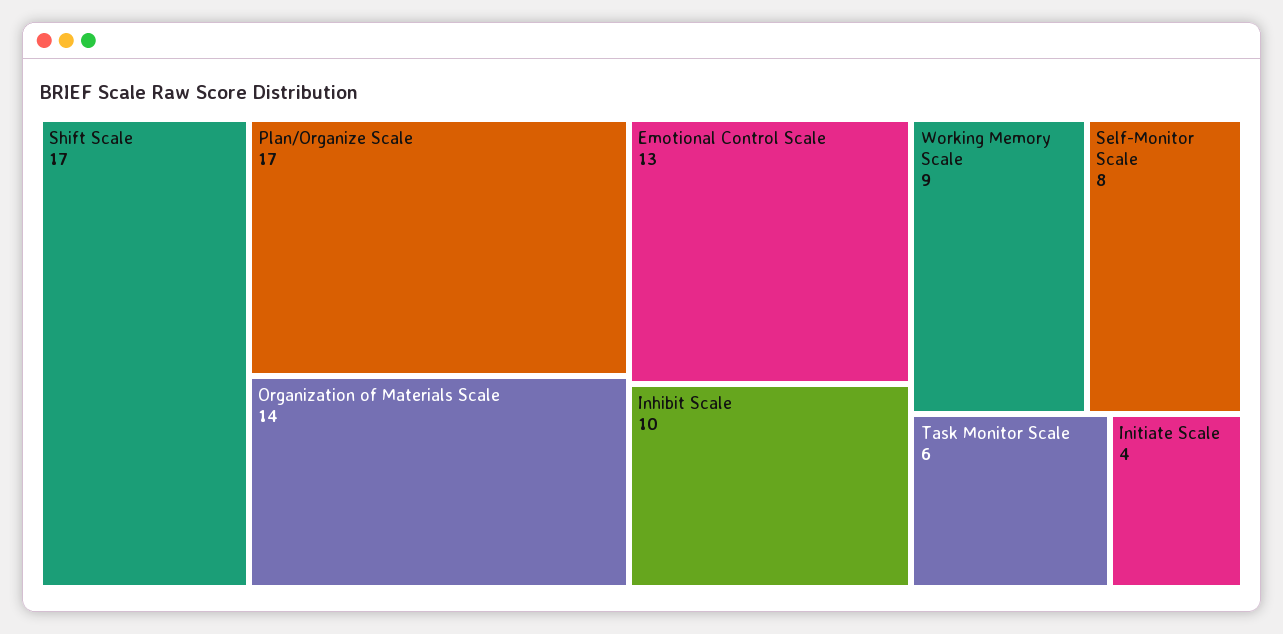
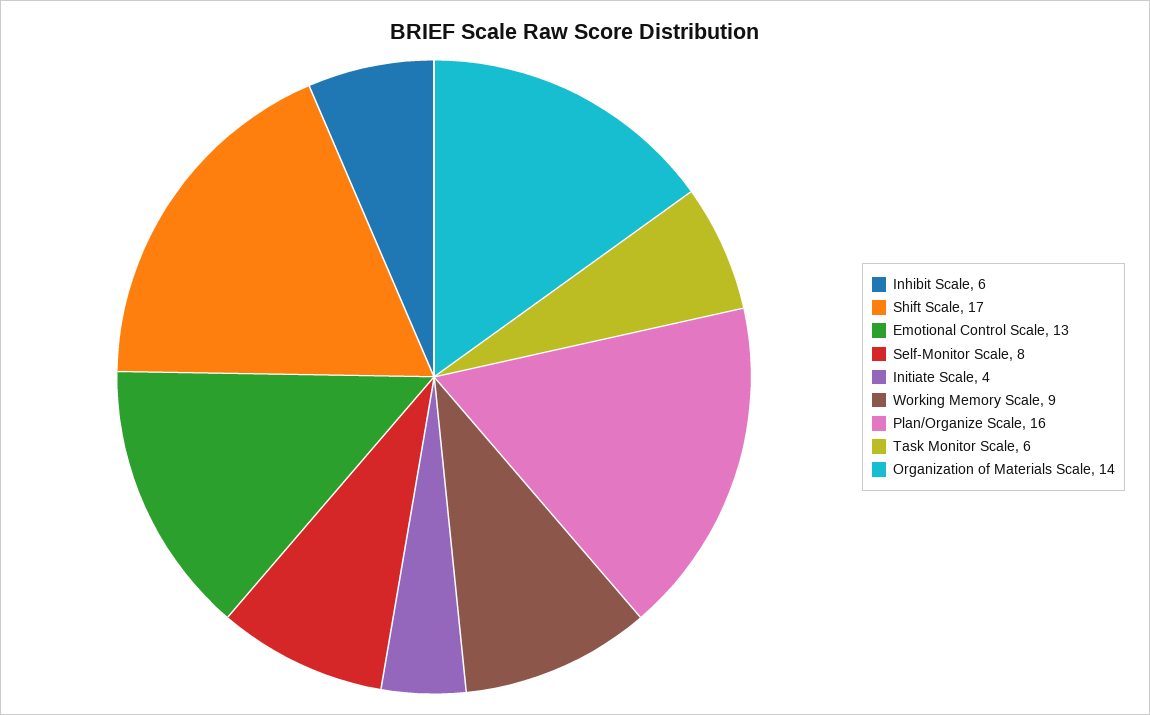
Plan/Organize Scale: 17 -> 16
Inhibit Scale: 10 -> 6

